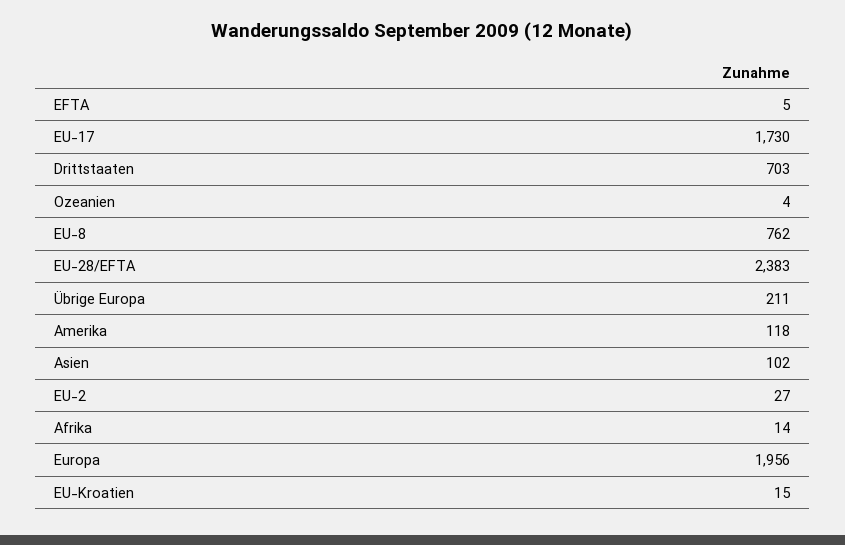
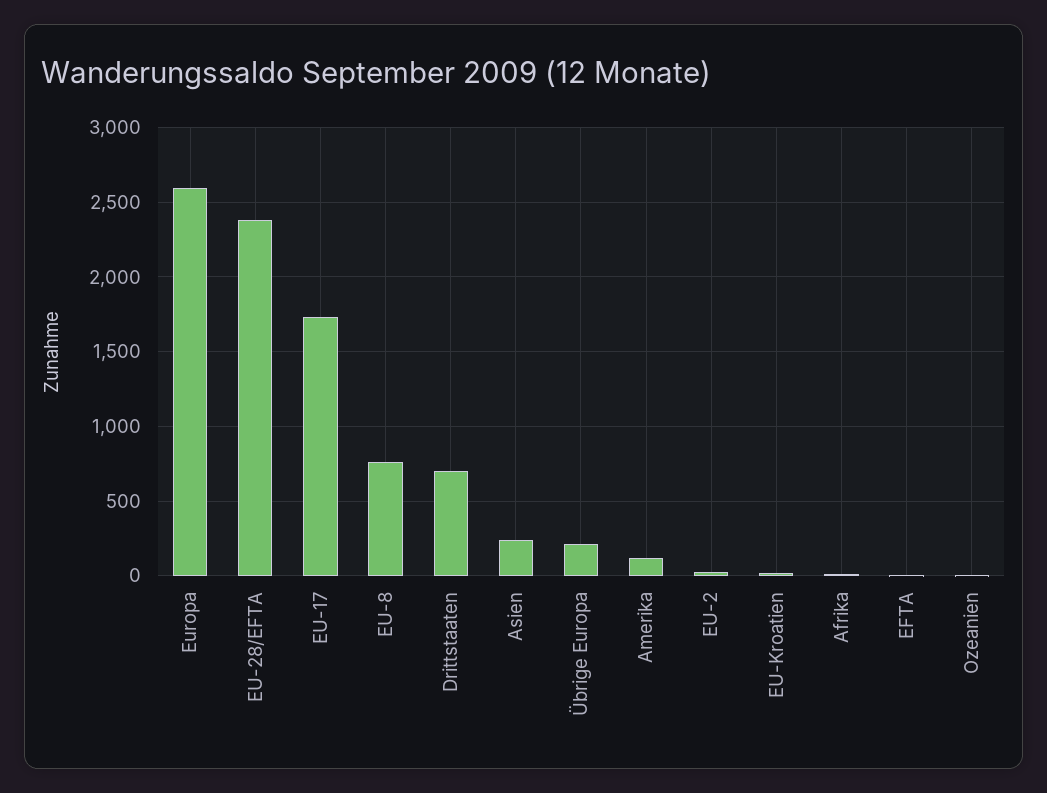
Asien: 102 -> 250
Europa: 1956 -> 2600

